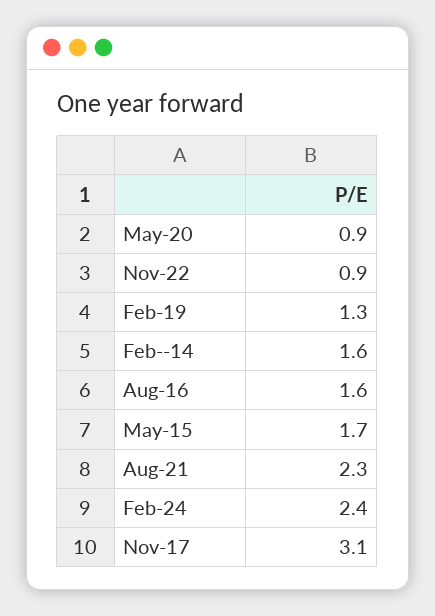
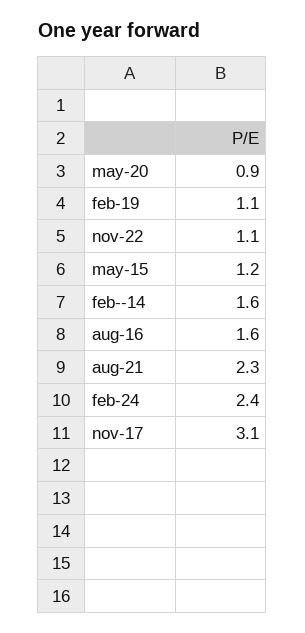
Nov-22: 0.9 -> 1.1
Feb-19: 1.3 -> 1.1
May-15: 1.7 -> 1.2

